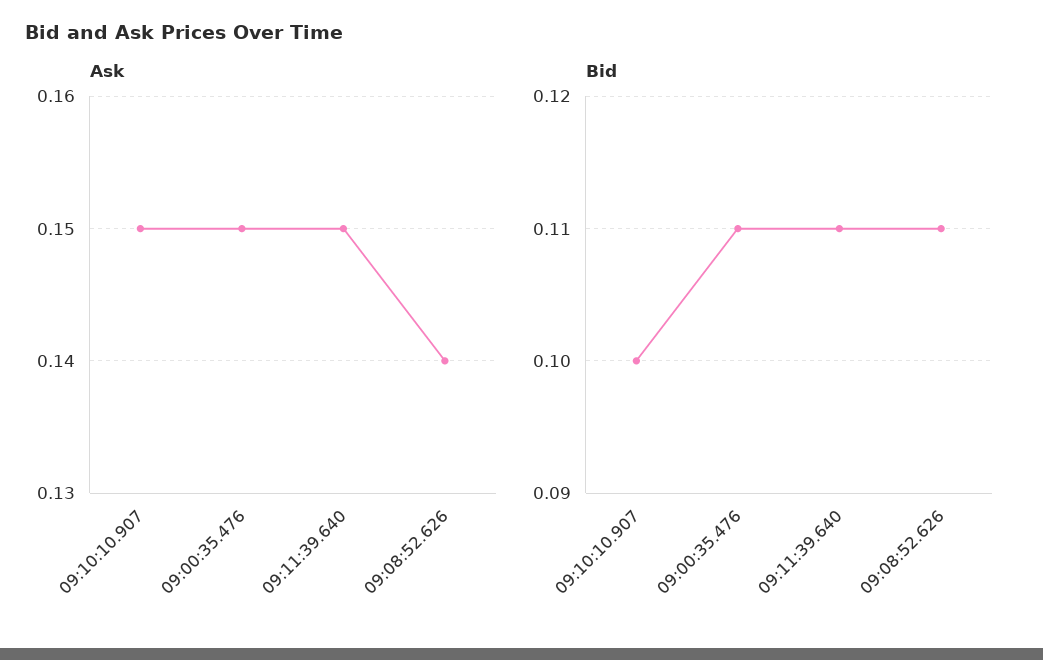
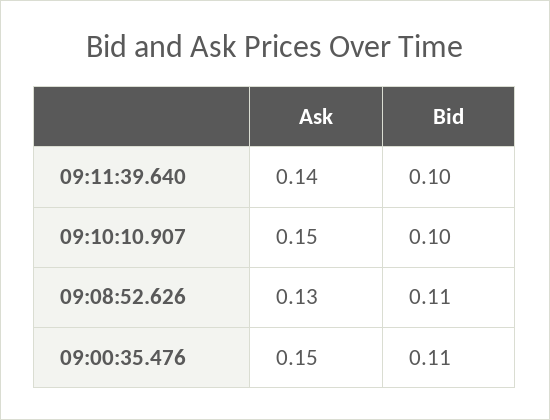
Ask, 09:11:39.640: 0.15 -> 0.14
Ask, 09:08:52.626: 0.14 -> 0.13
Bid, 09:11:39.640: 0.11 -> 0.1

